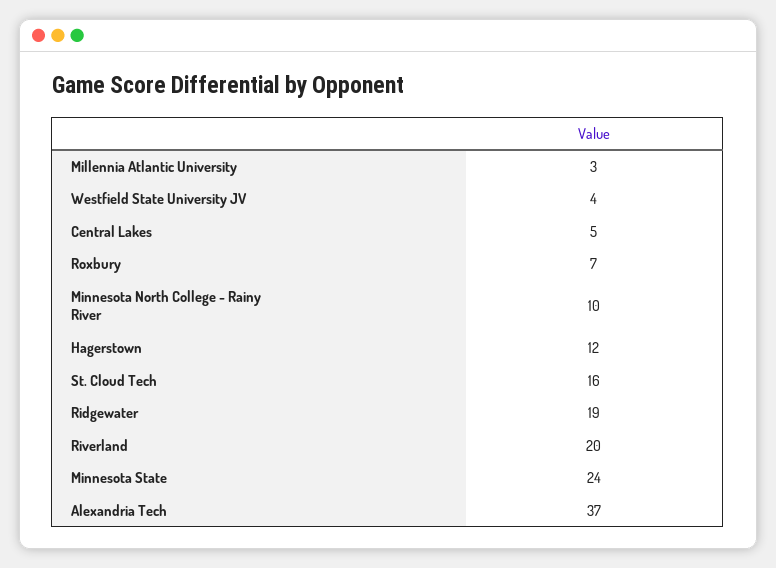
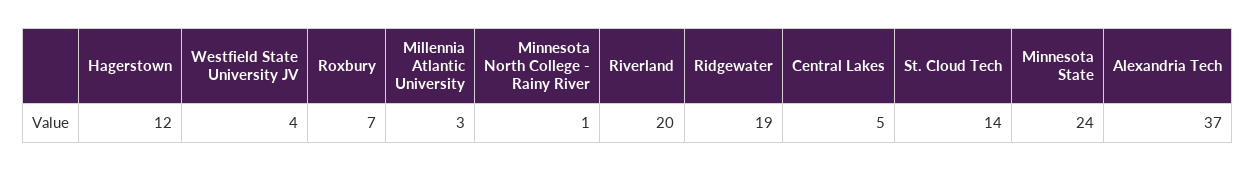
Minnesota North College - Rainy River: 10 -> 1
St. Cloud Tech: 16 -> 14

